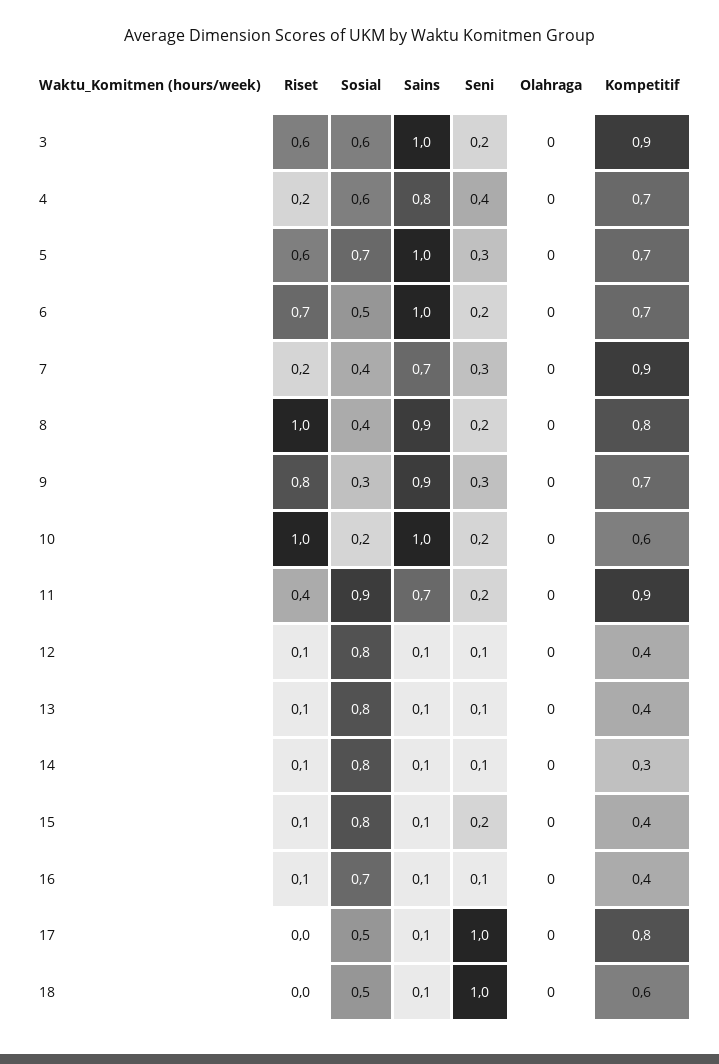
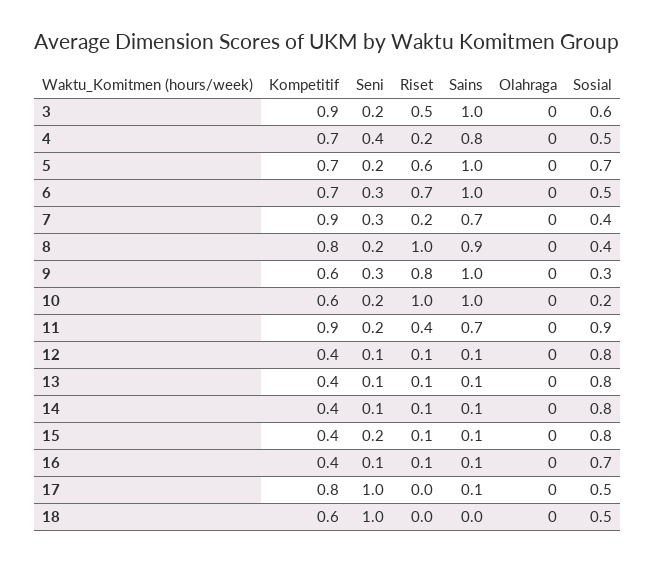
Riset, 3: 0.6 -> 0.5
Sosial, 4: 0.6 -> 0.5
Seni, 5: 0.3 -> 0.2
Seni, 6: 0.2 -> 0.3
Sains, 9: 0.9 -> 1
Kompetitif, 9: 0.7 -> 0.6
Kompetitif, 14: 0.3 -> 0.4
Sains, 18: 0.1 -> 0

